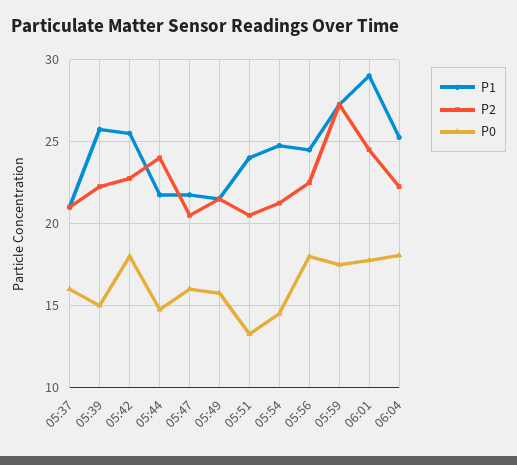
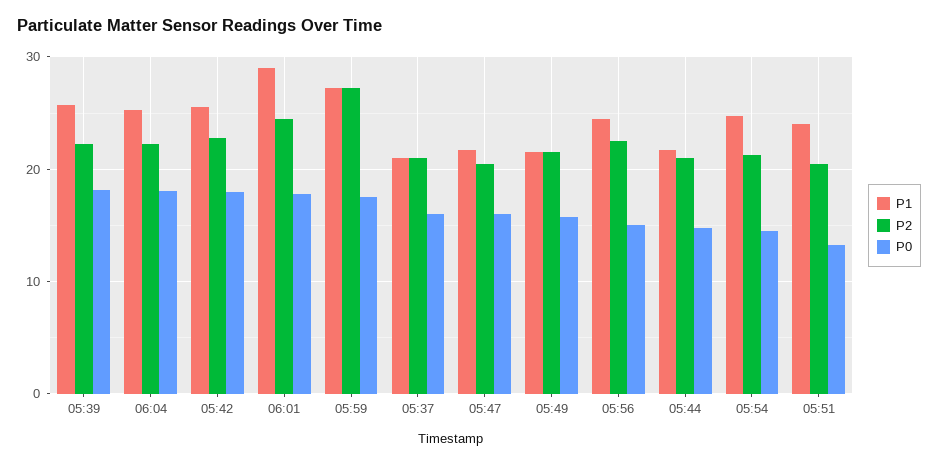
P0, 05:39: 15 -> 18
P2, 05:44: 24 -> 21
P0, 05:56: 18 -> 15

